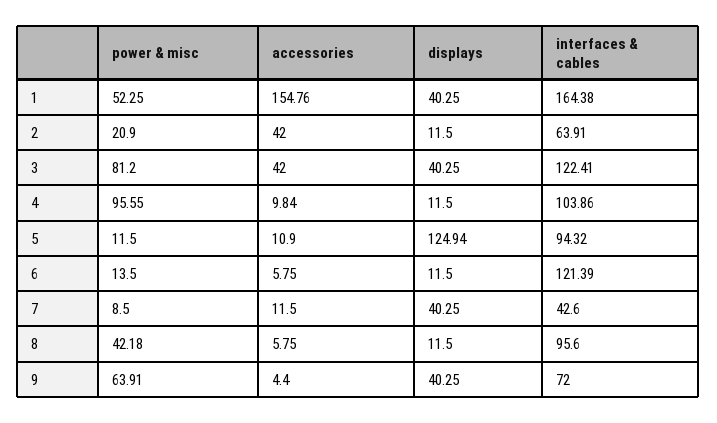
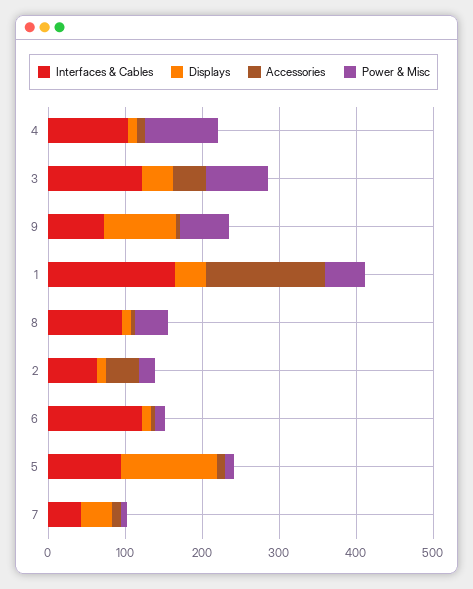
displays, 9: 40.25 -> 100

